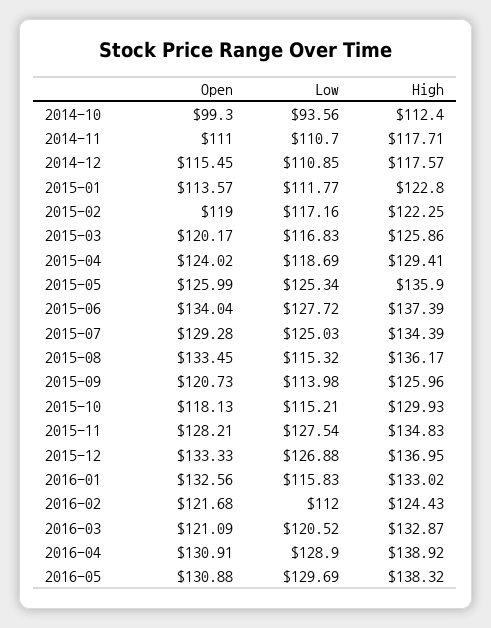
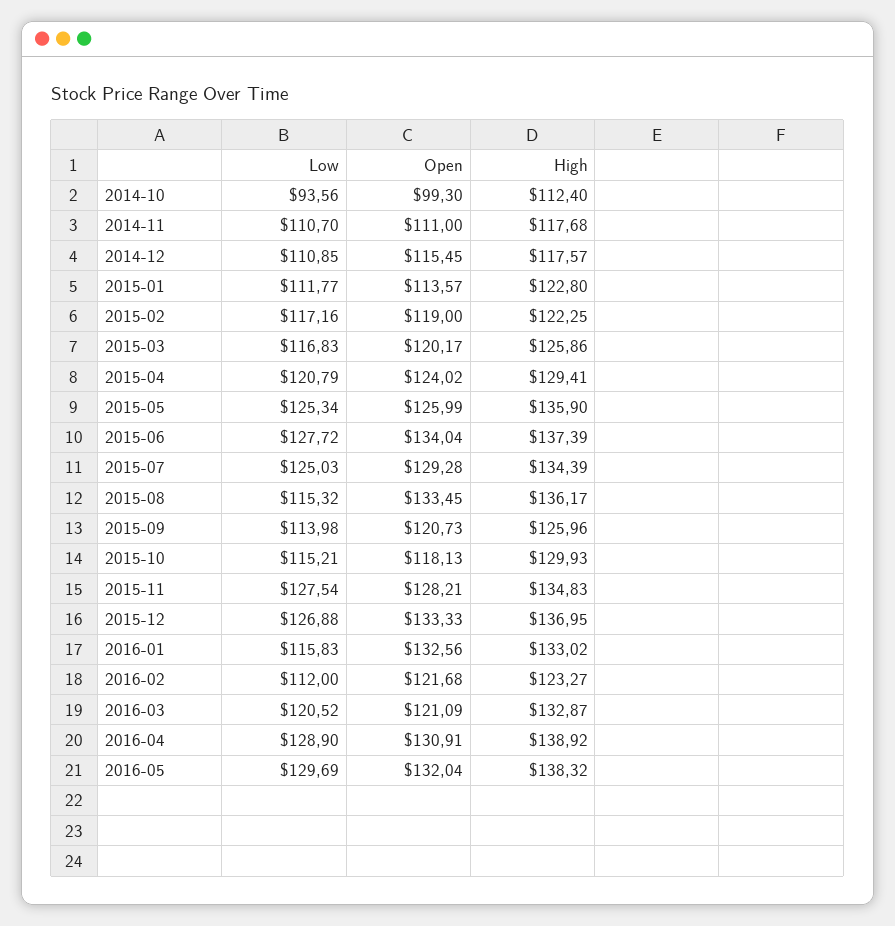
High, 2014-11: 117.71 -> 117.68
Low, 2015-04: 118.69 -> 120.79
High, 2016-02: 124.43 -> 123.27
Open, 2016-05: 130.88 -> 132.04

